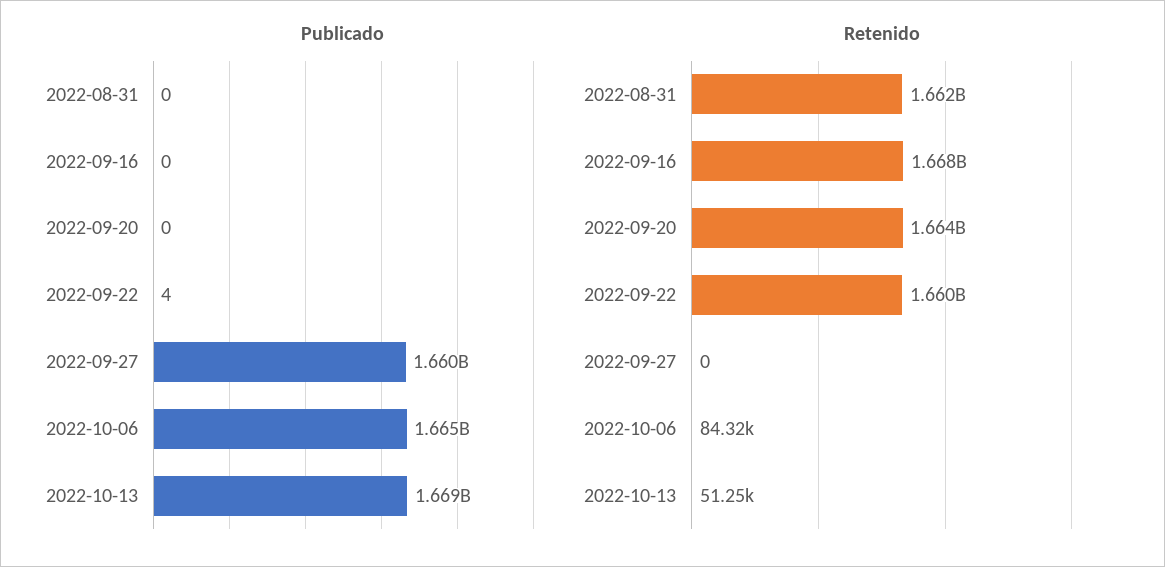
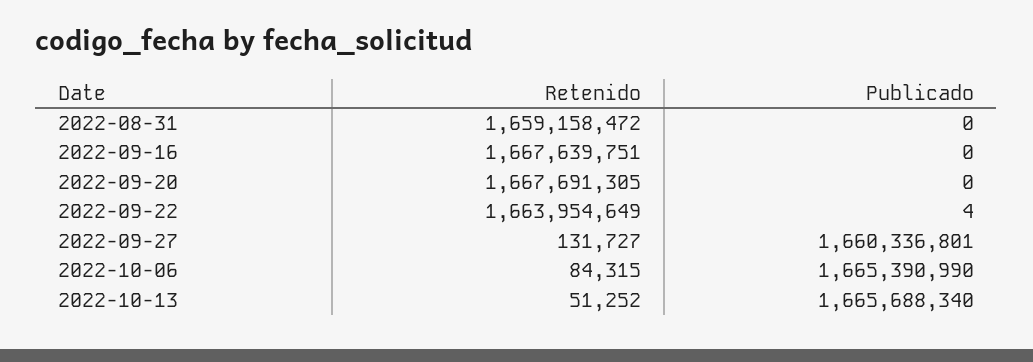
Publicado, 2022-10-13: 1669000000 -> 1665688340
Retenido, 2022-08-31: 1662000000 -> 1659158472
Retenido, 2022-09-20: 1664000000 -> 1667691305
Retenido, 2022-09-22: 1660000000 -> 1663954649
Retenido, 2022-09-27: 0 -> 131727

